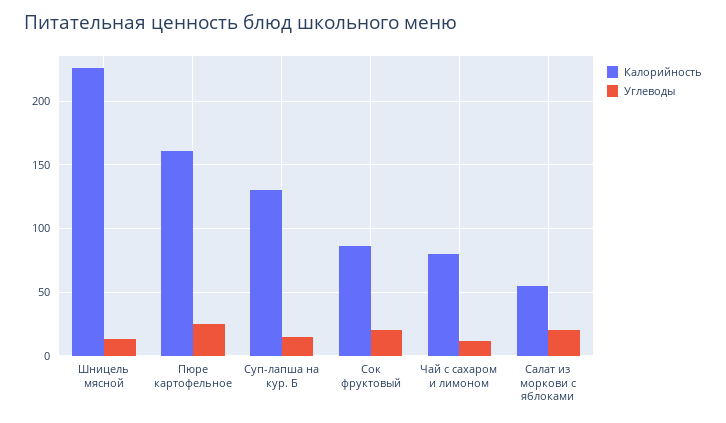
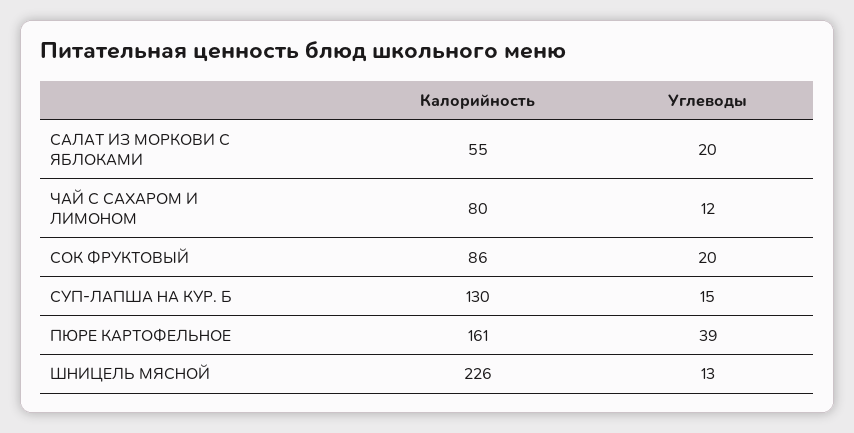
Углеводы, Пюре картофельное: 25 -> 39

